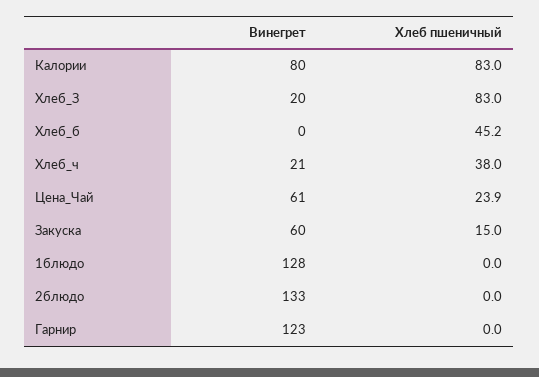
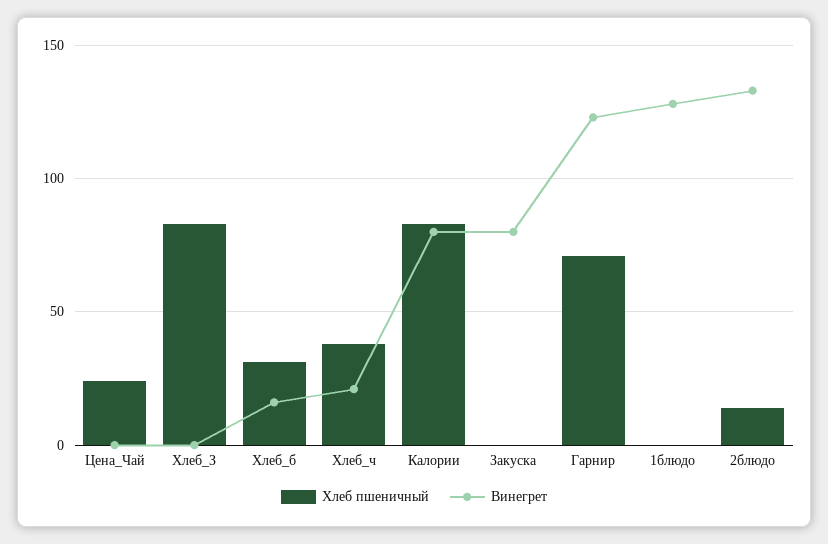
Винегрет, Хлеб_З: 20 -> 0
Винегрет, Хлеб_б: 0 -> 15
Хлеб пшеничный, Хлеб_б: 45.2 -> 30
Винегрет, Цена_Чай: 61 -> 0
Винегрет, Закуска: 60 -> 80
Хлеб пшеничный, Закуска: 15 -> 0
Хлеб пшеничный, 2блюдо: 0 -> 15
Хлеб пшеничный, Гарнир: 0 -> 70

